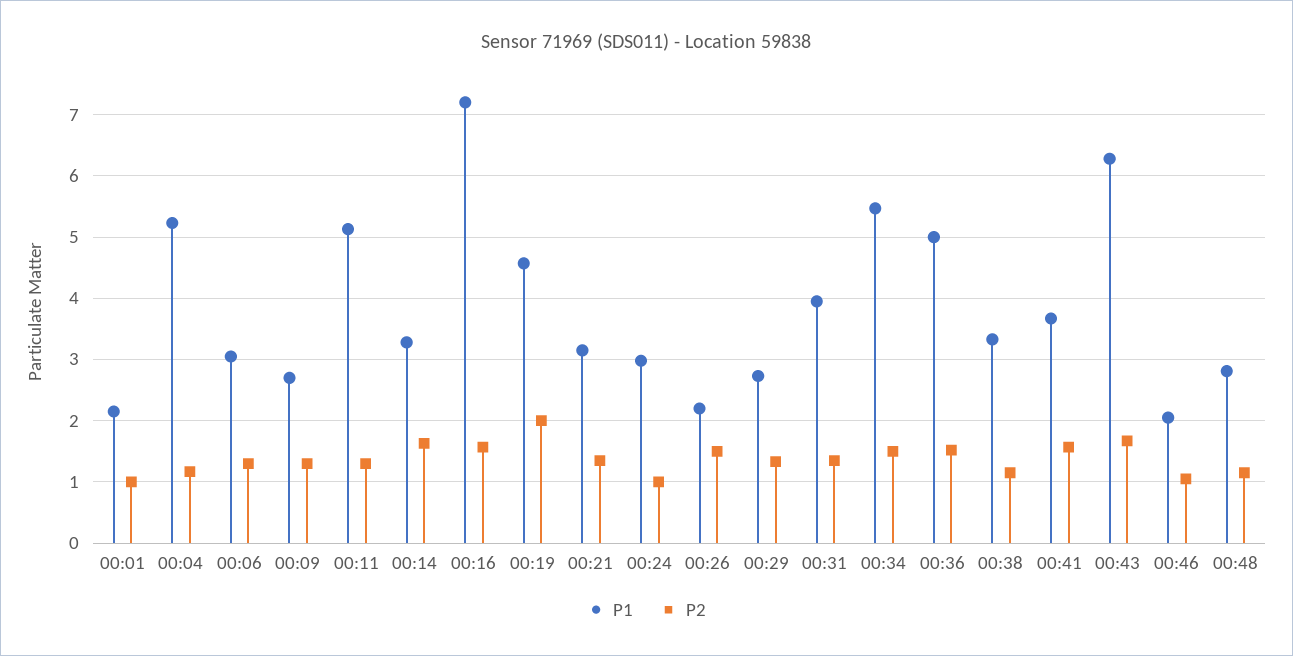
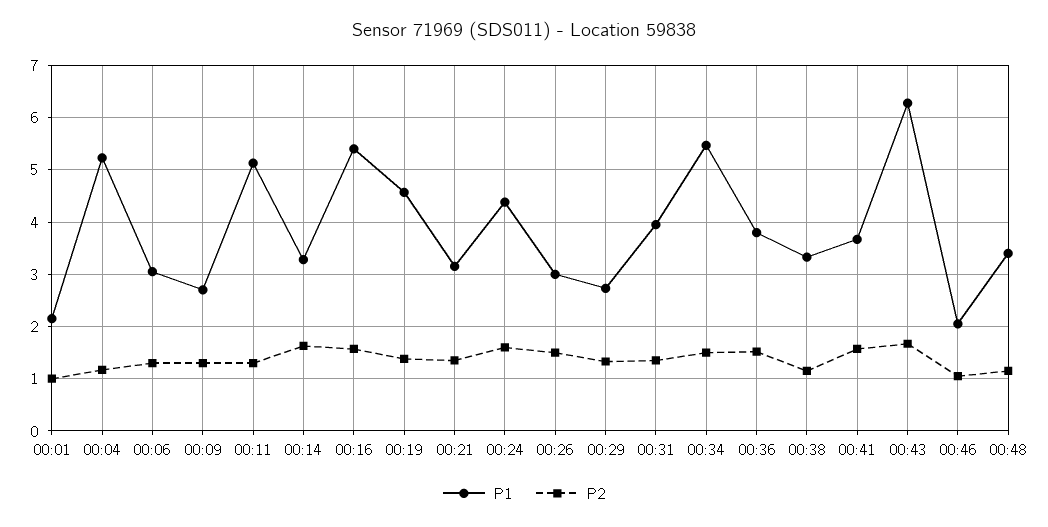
P1, 00:16: 7.2 -> 5.4
P2, 00:19: 2 -> 1.4
P1, 00:24: 3 -> 4.4
P2, 00:24: 1 -> 1.6
P1, 00:26: 2.2 -> 3
P1, 00:36: 5 -> 3.8
P1, 00:48: 2.8 -> 3.4

